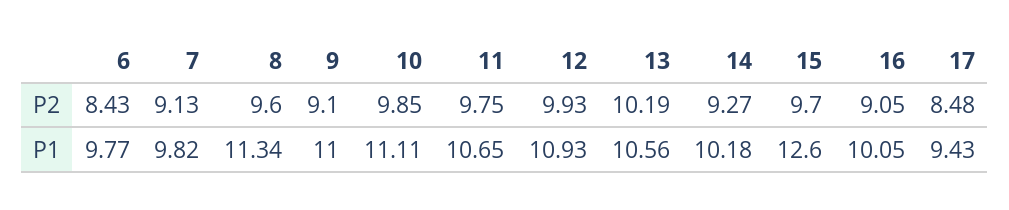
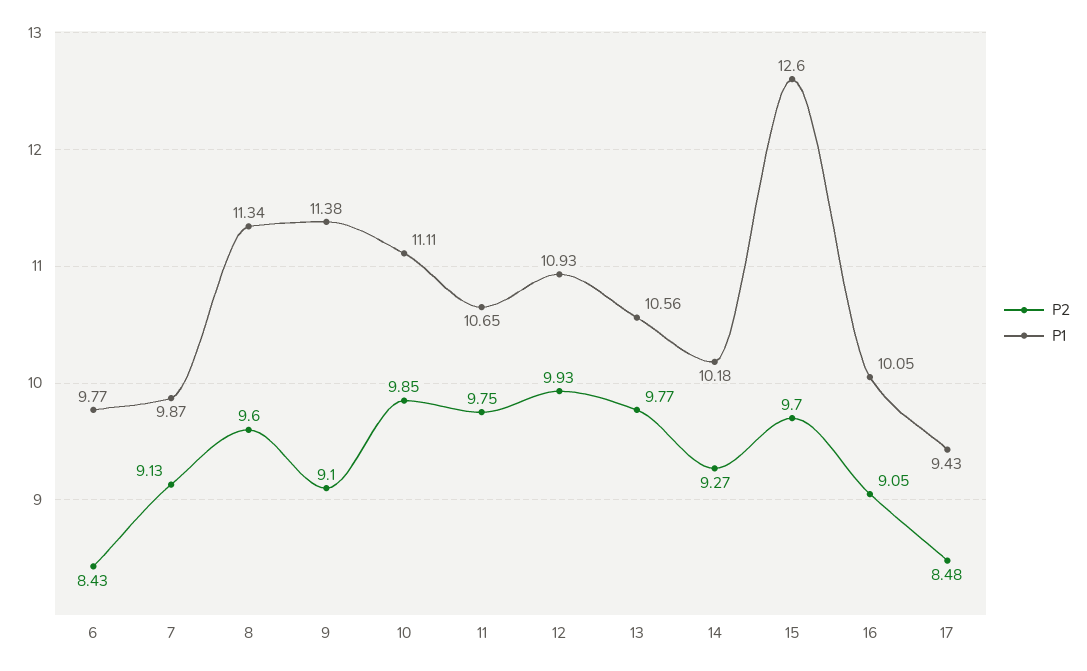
P2, 13: 10.19 -> 9.77
P1, 7: 9.82 -> 9.87
P1, 9: 11 -> 11.38

